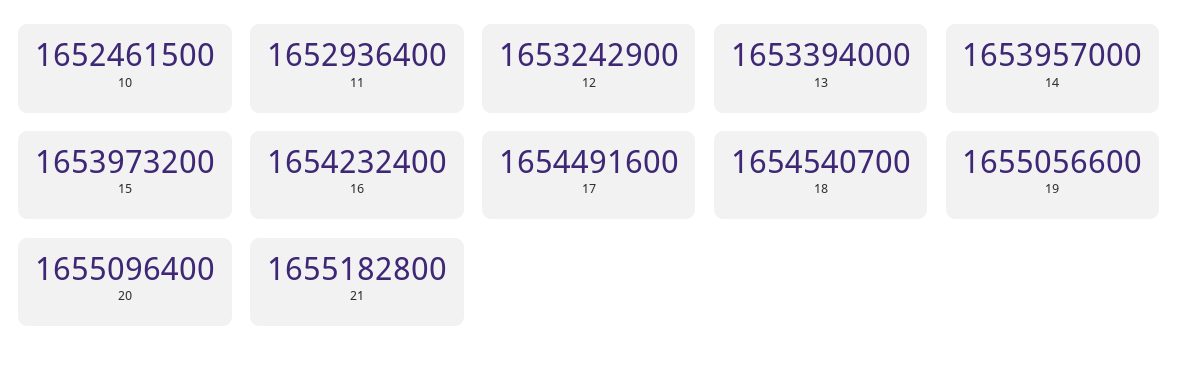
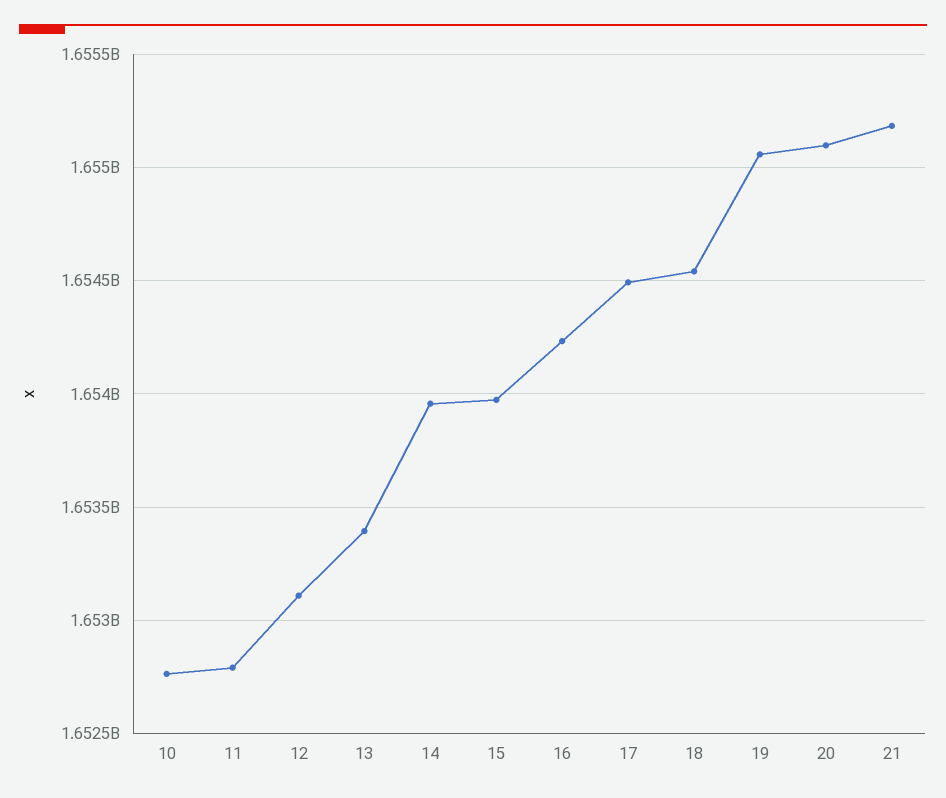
10: 1652461500 -> 1652750000
11: 1652936400 -> 1652800000
12: 1653242900 -> 1653100000

